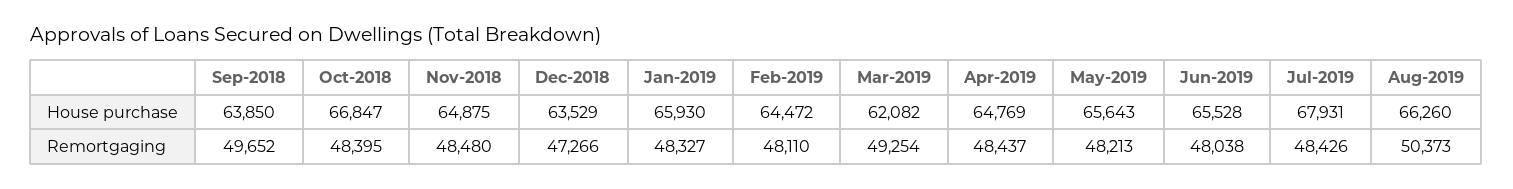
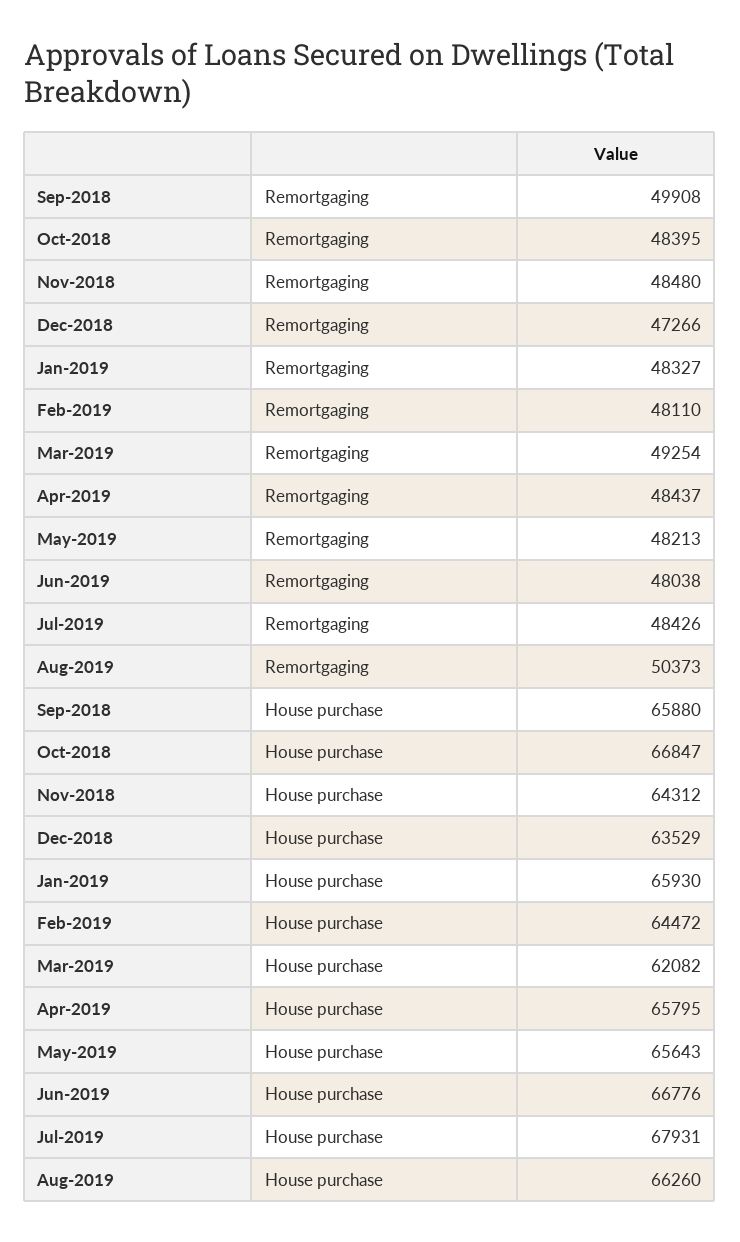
Sep-2018, House purchase: 63850 -> 65880
Nov-2018, House purchase: 64875 -> 64312
Apr-2019, House purchase: 64769 -> 65795
Jun-2019, House purchase: 65528 -> 66776
Sep-2018, Remortgaging: 49652 -> 49908

